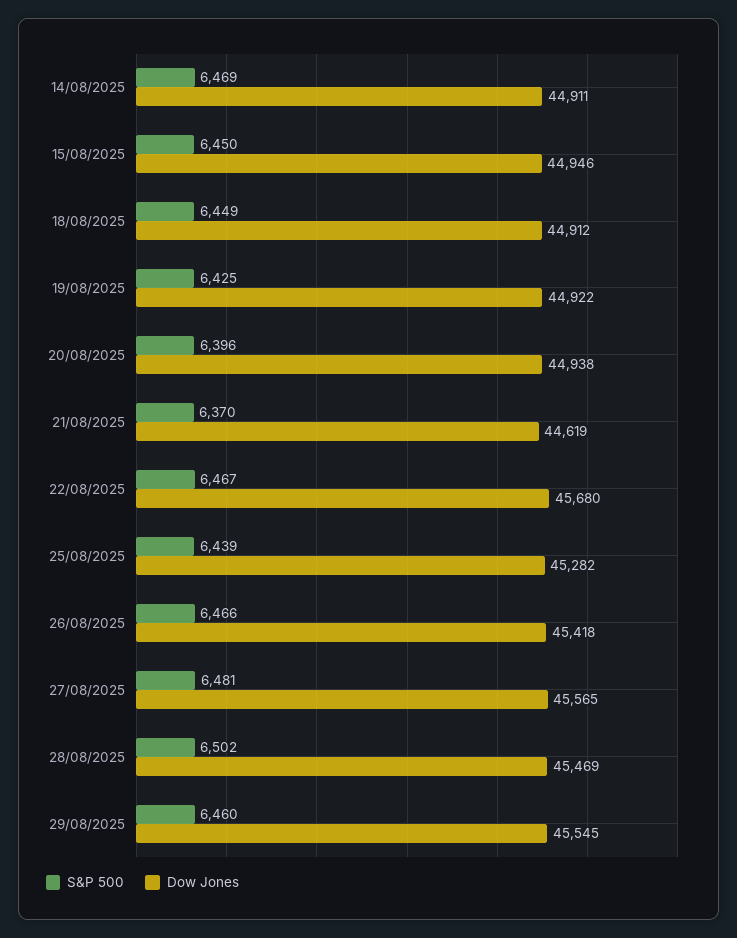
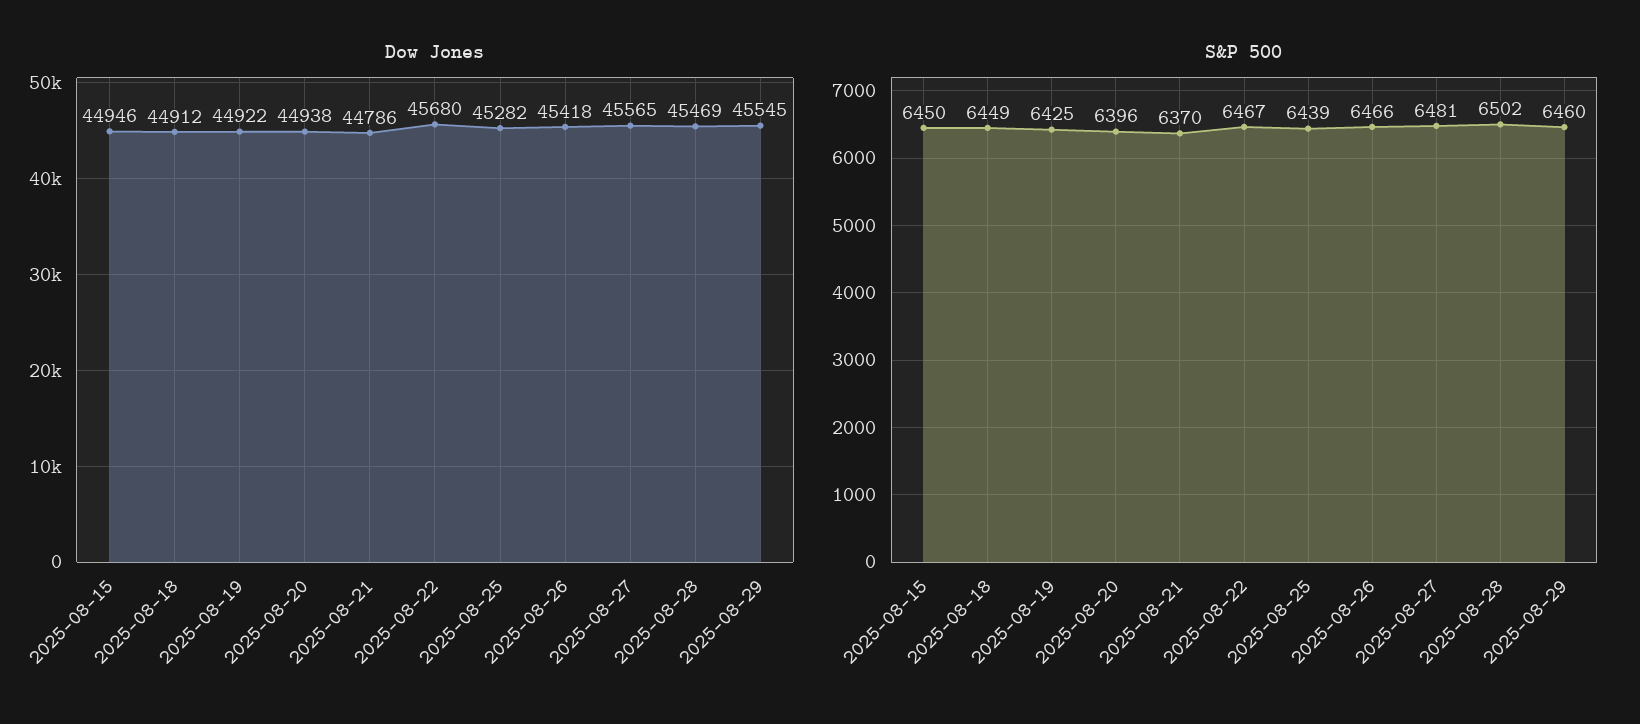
S&P 500, 14/08/2025: 6469 -> none
Dow Jones, 14/08/2025: 44911 -> none
Dow Jones, 21/08/2025: 44619 -> 44786

